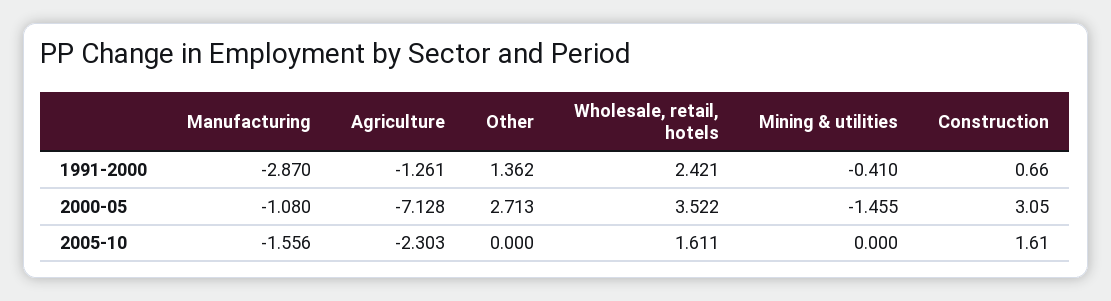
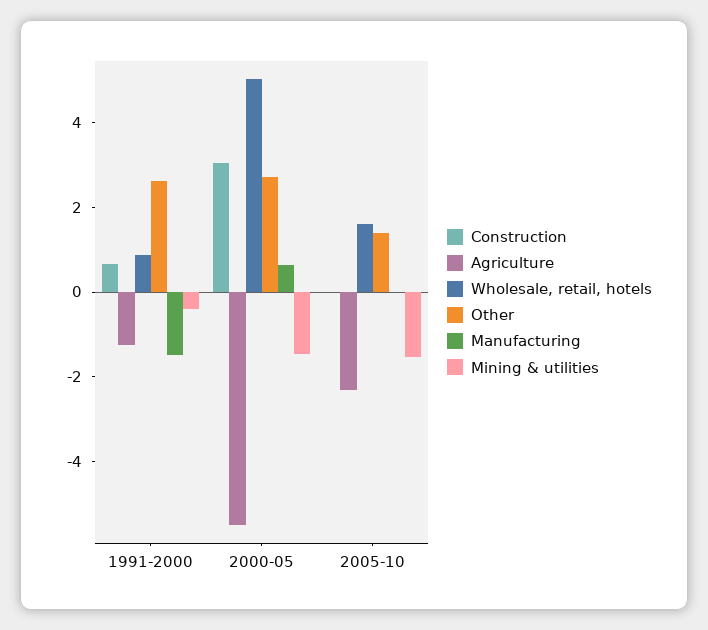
Manufacturing, 1991-2000: -2.87 -> -1.5
Other, 1991-2000: 1.362 -> 2.5
Wholesale, retail, hotels, 1991-2000: 2.421 -> 1
Manufacturing, 2000-05: -1.08 -> 0.5
Agriculture, 2000-05: -7.128 -> -5.5
Wholesale, retail, hotels, 2000-05: 3.522 -> 5
Manufacturing, 2005-10: -1.556 -> 0
Other, 2005-10: 0 -> 1.5
Mining & utilities, 2005-10: 0 -> -1.5
Construction, 2005-10: 1.61 -> 0

